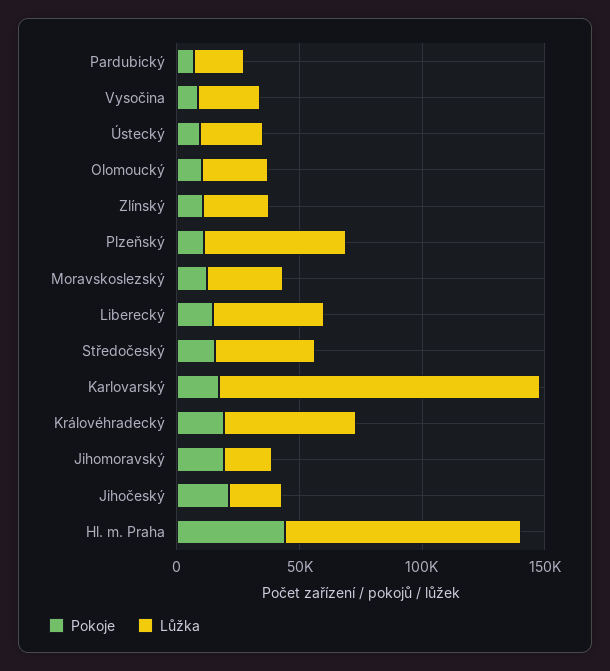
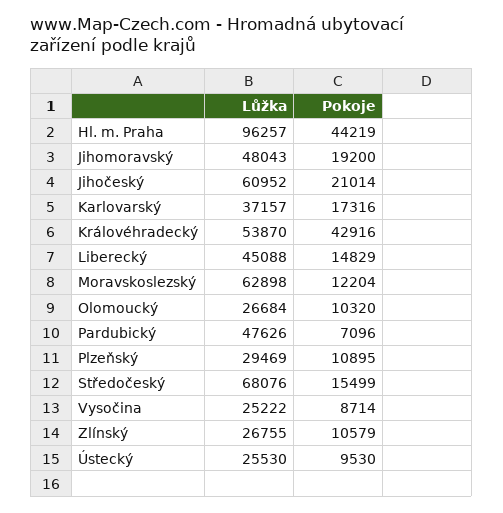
Lůžka, Pardubický: 20000 -> 47626
Lůžka, Plzeňský: 60000 -> 29469
Lůžka, Moravskoslezský: 30000 -> 62898
Lůžka, Středočeský: 40000 -> 68076
Lůžka, Karlovarský: 130000 -> 37157
Pokoje, Královéhradecký: 20000 -> 42916
Lůžka, Jihomoravský: 20000 -> 48043
Lůžka, Jihočeský: 20000 -> 60952

